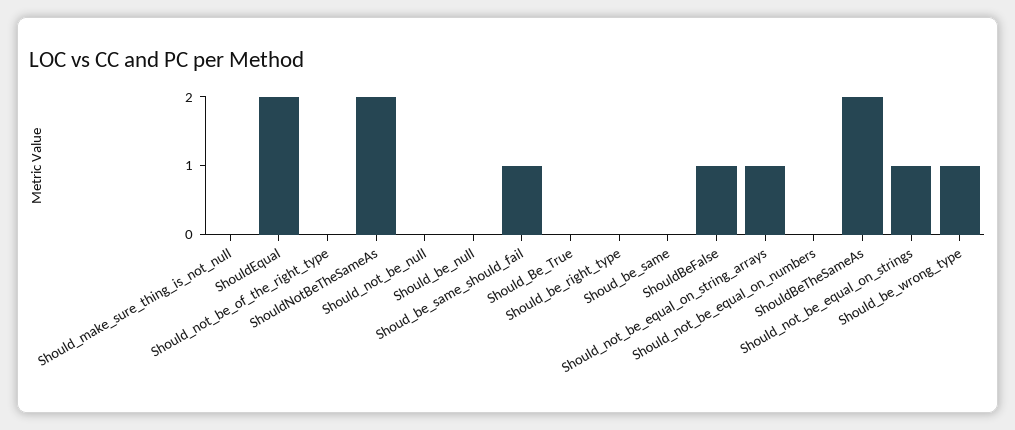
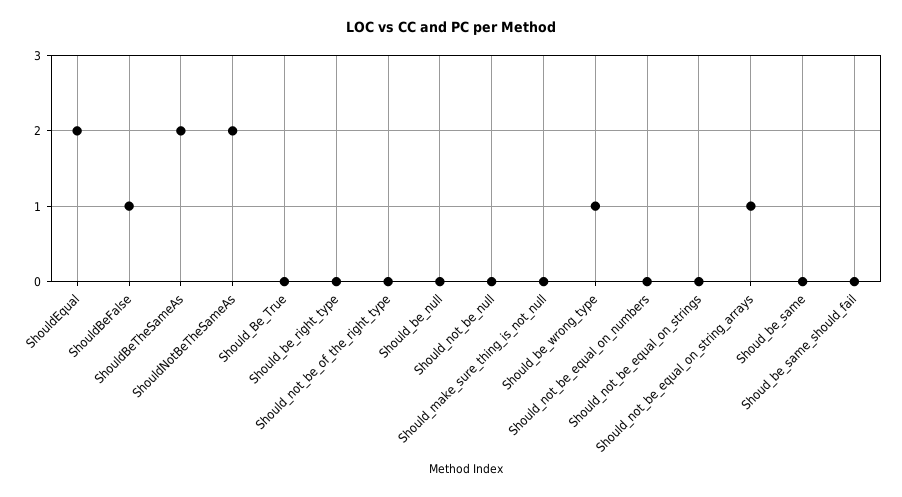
Shoud_be_same_should_fail: 1 -> 0
Should_not_be_equal_on_strings: 1 -> 0

